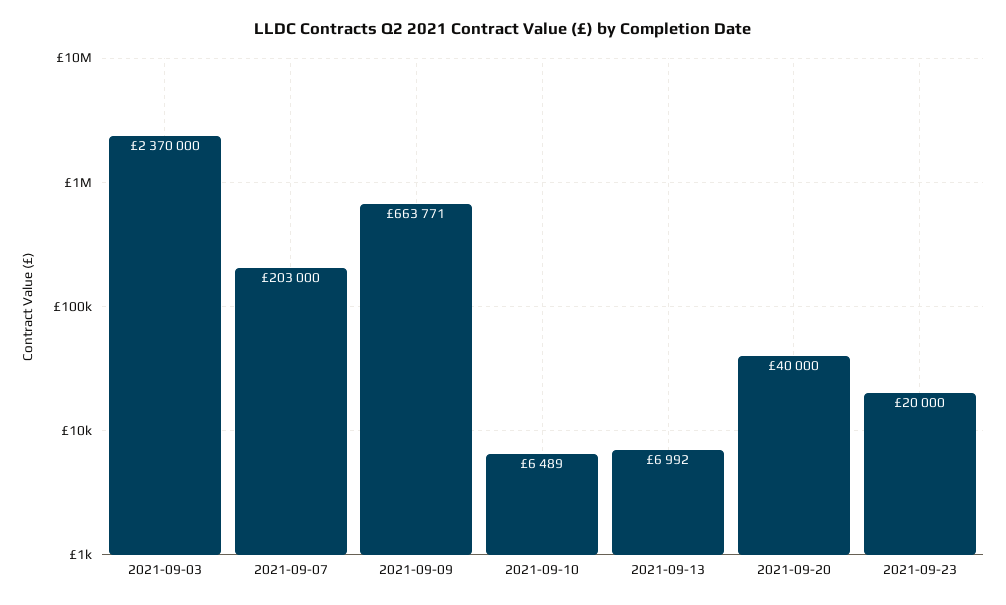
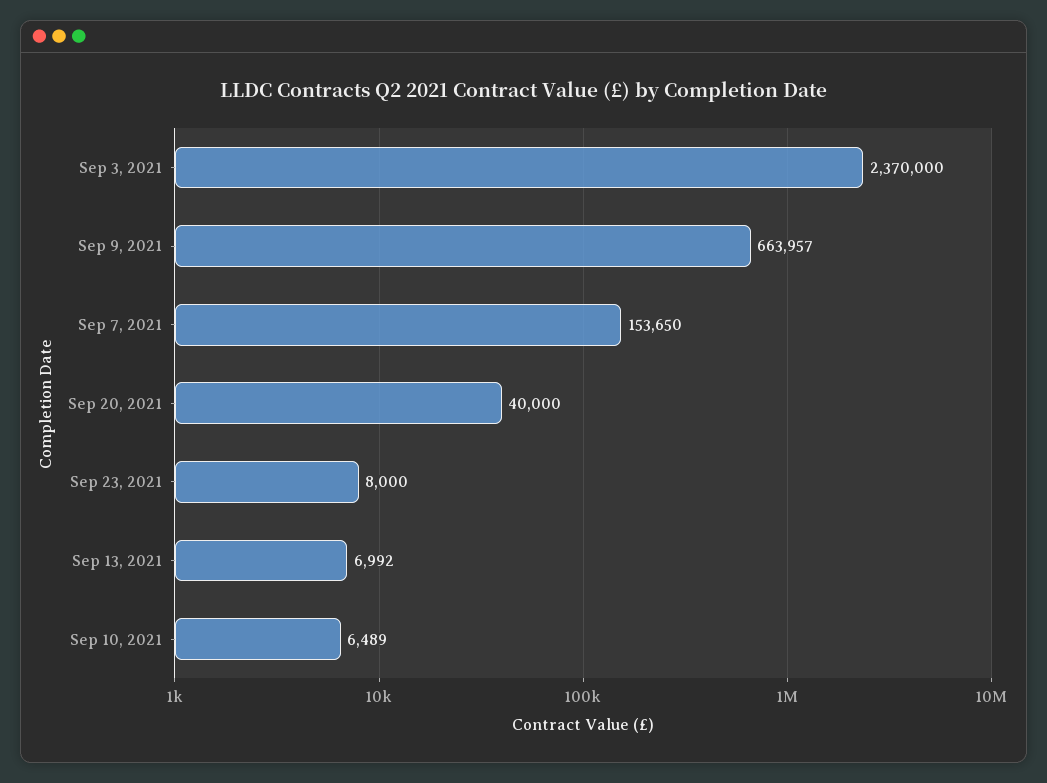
2021-09-07: 203000 -> 153650
2021-09-09: 663771 -> 663957
2021-09-23: 20000 -> 8000

